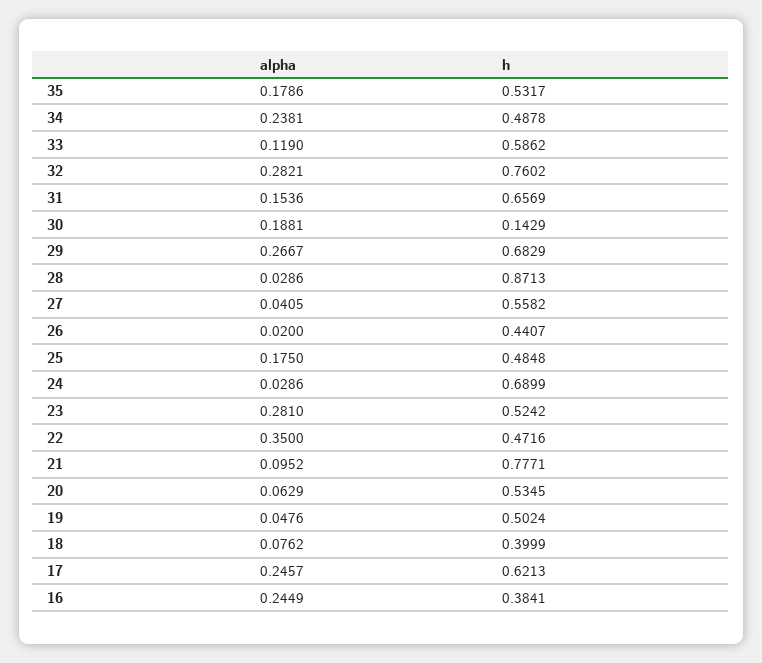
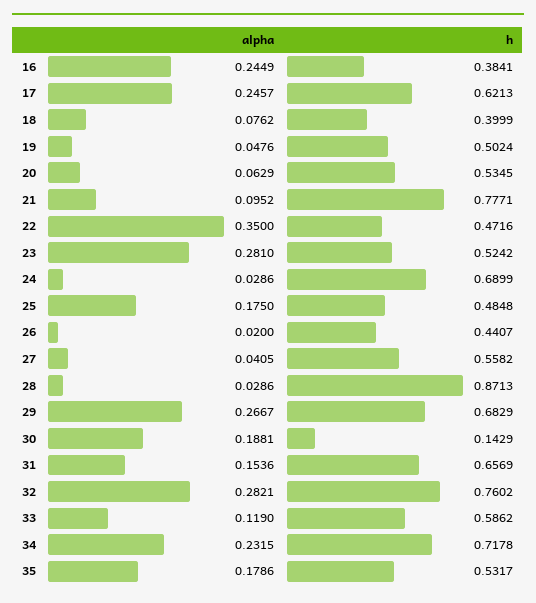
alpha, 34: 0.2381 -> 0.2315
h, 34: 0.4878 -> 0.7178

